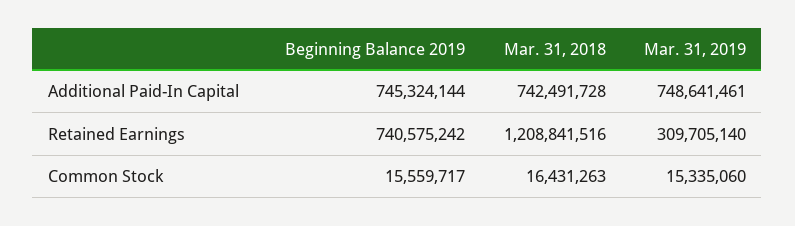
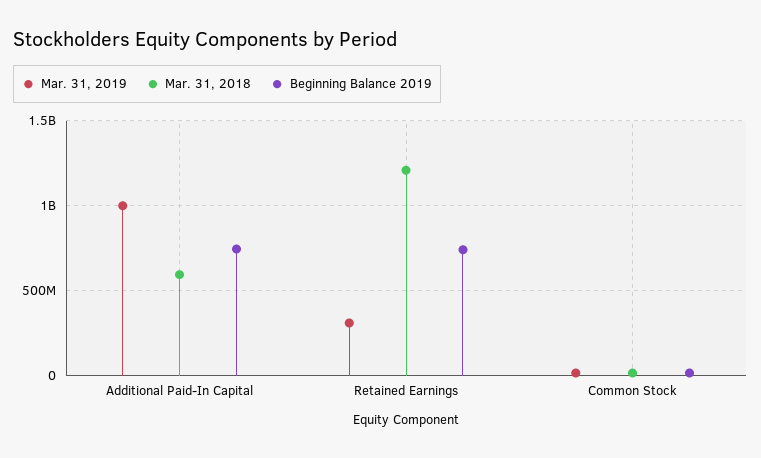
Mar. 31, 2018, Additional Paid-In Capital: 742491728 -> 600000000
Mar. 31, 2019, Additional Paid-In Capital: 748641461 -> 1000000000

